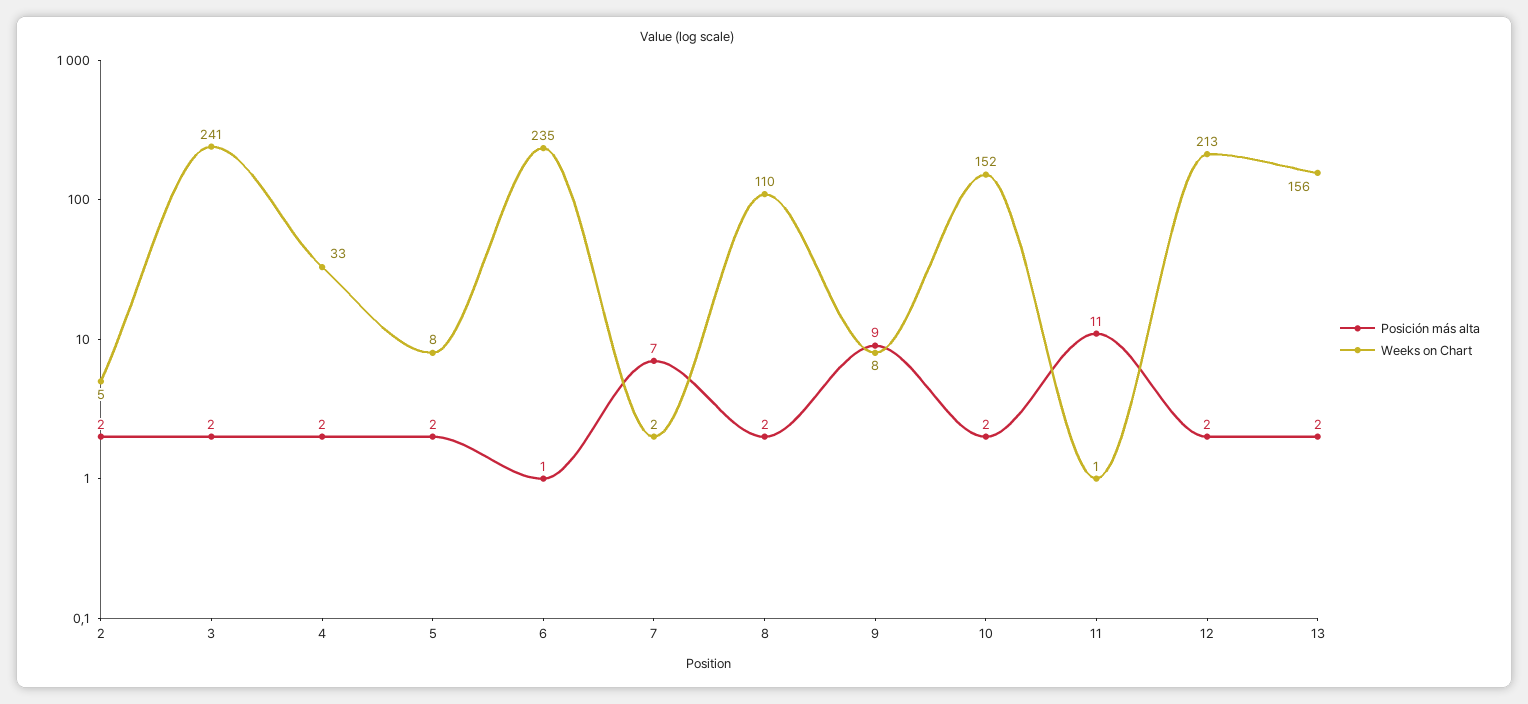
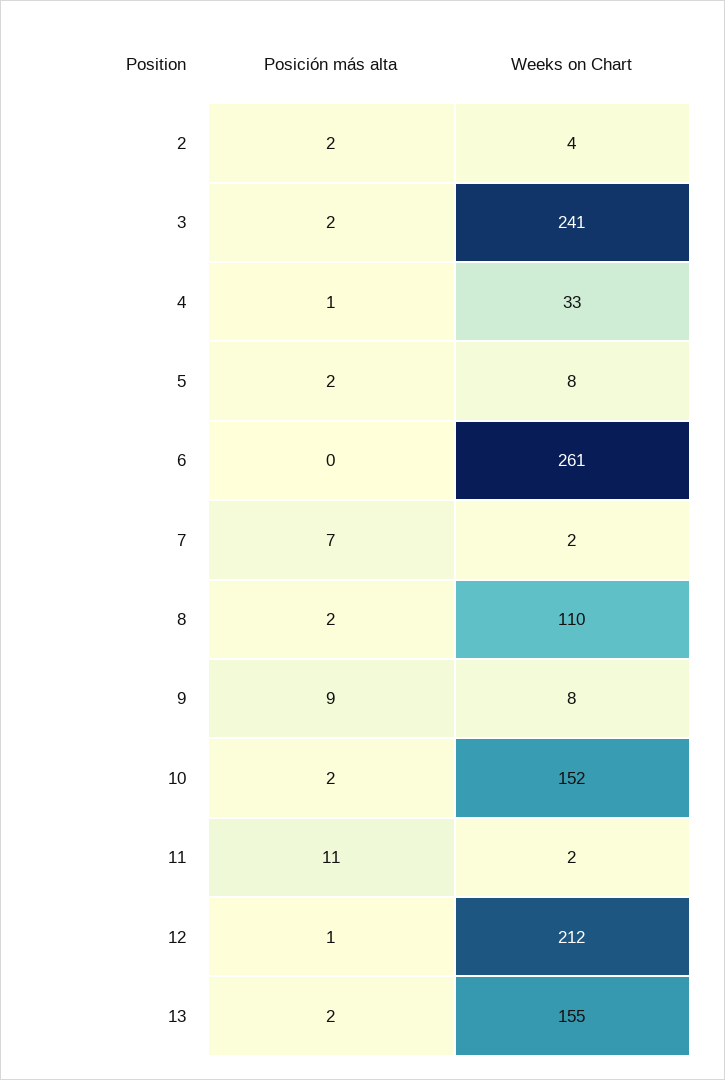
Weeks on Chart, 2: 5 -> 4
Posición más alta, 4: 2 -> 1
Posición más alta, 6: 1 -> 0
Weeks on Chart, 6: 235 -> 261
Weeks on Chart, 11: 1 -> 2
Posición más alta, 12: 2 -> 1
Weeks on Chart, 12: 213 -> 212
Weeks on Chart, 13: 156 -> 155

